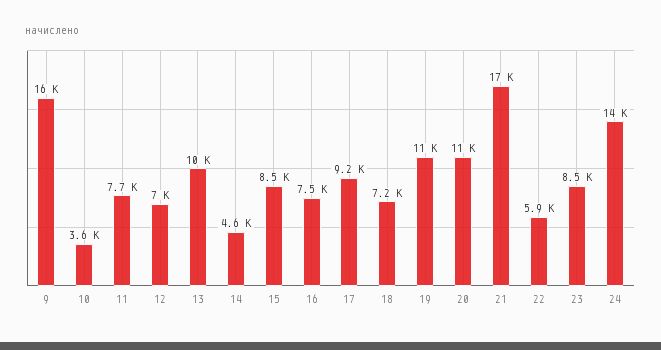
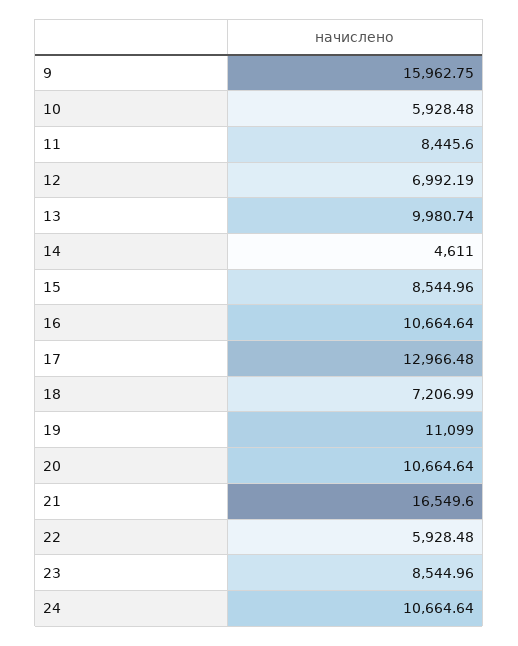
10: 3600 -> 5928.48
11: 7700 -> 8445.6
16: 7500 -> 10664.64
17: 9200 -> 12966.48
24: 14000 -> 10664.64

